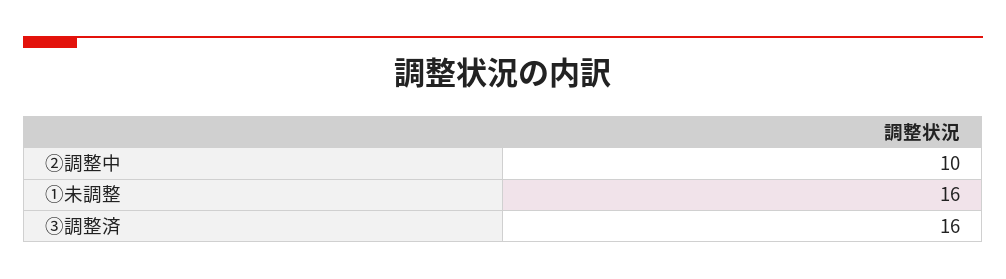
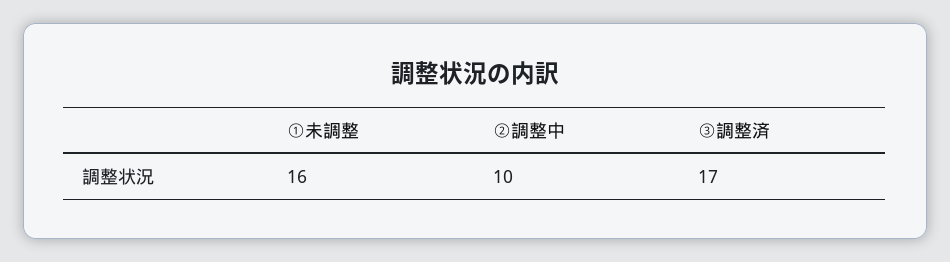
③調整済: 16 -> 17

